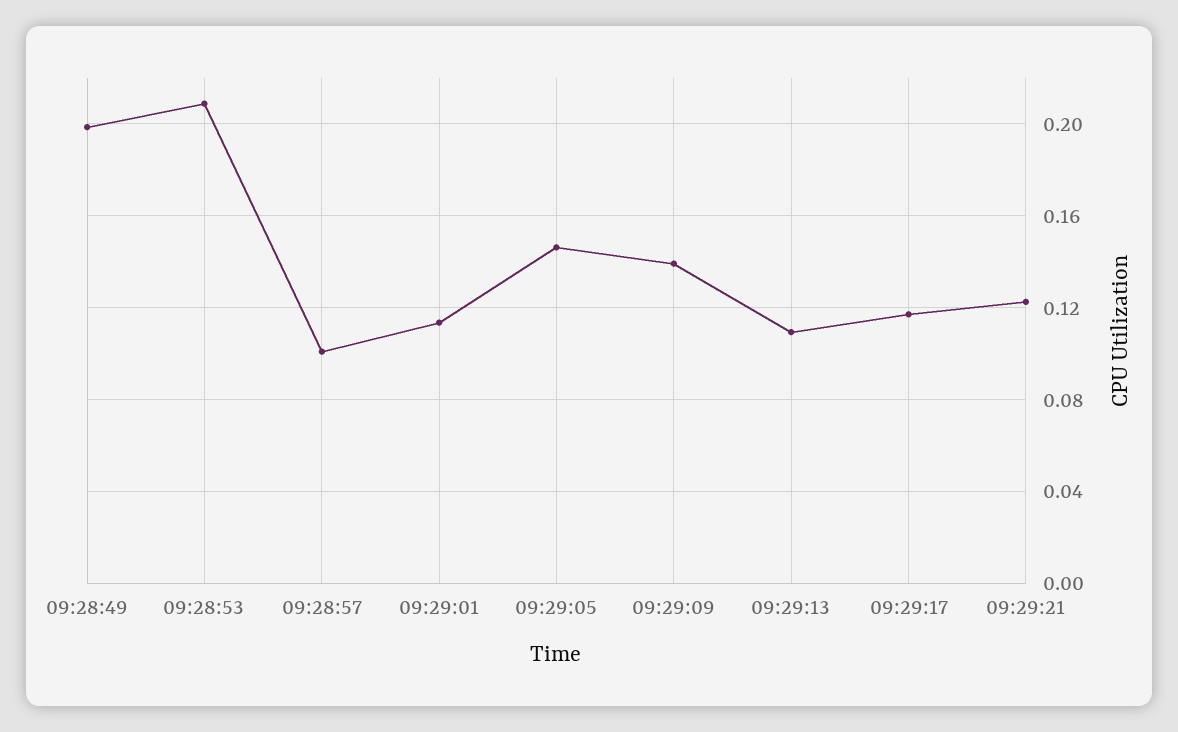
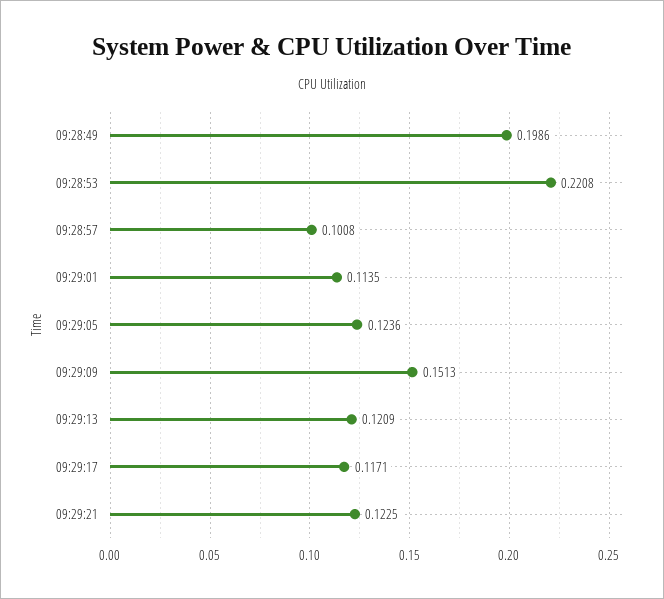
09:28:53: 0.21 -> 0.2208
09:29:05: 0.145 -> 0.1236
09:29:09: 0.14 -> 0.1513
09:29:13: 0.11 -> 0.1209

